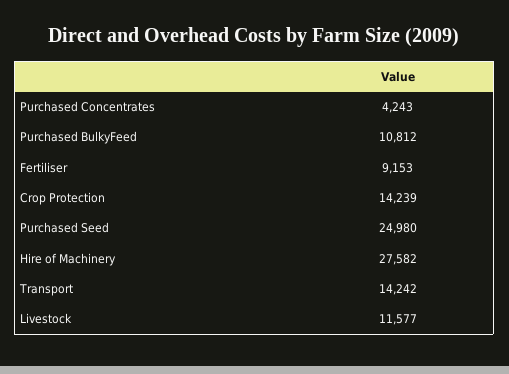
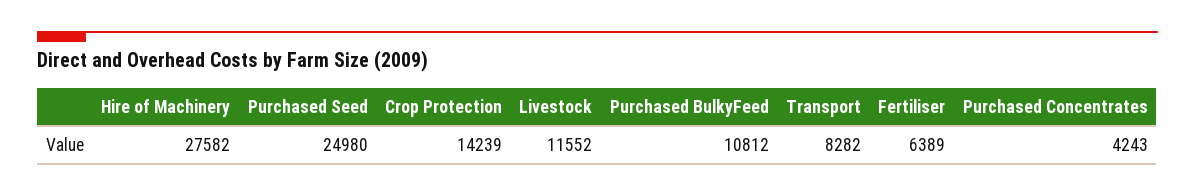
Fertiliser: 9153 -> 6389
Transport: 14242 -> 8282
Livestock: 11577 -> 11552

